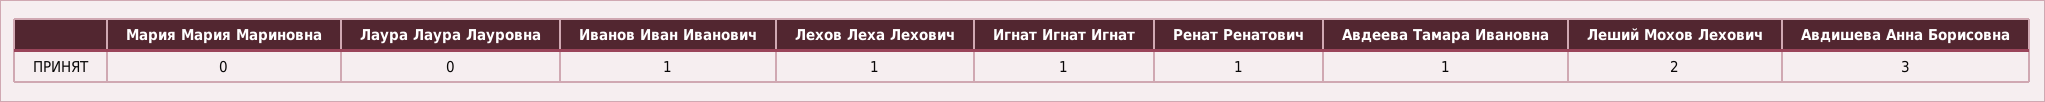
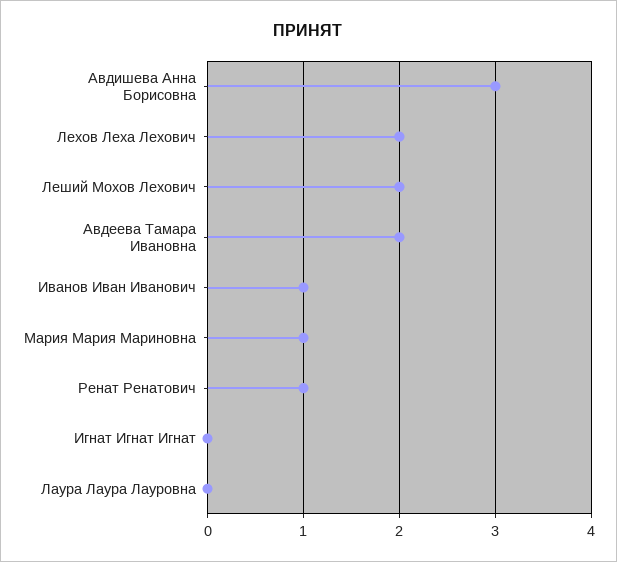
Мария Мария Мариновна: 0 -> 1
Лехов Леха Лехович: 1 -> 2
Игнат Игнат Игнат: 1 -> 0
Авдеева Тамара Ивановна: 1 -> 2

